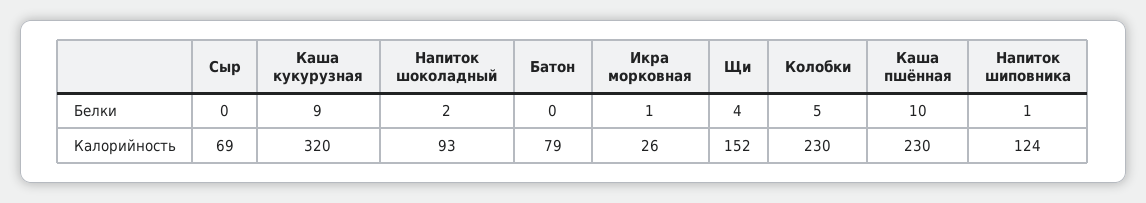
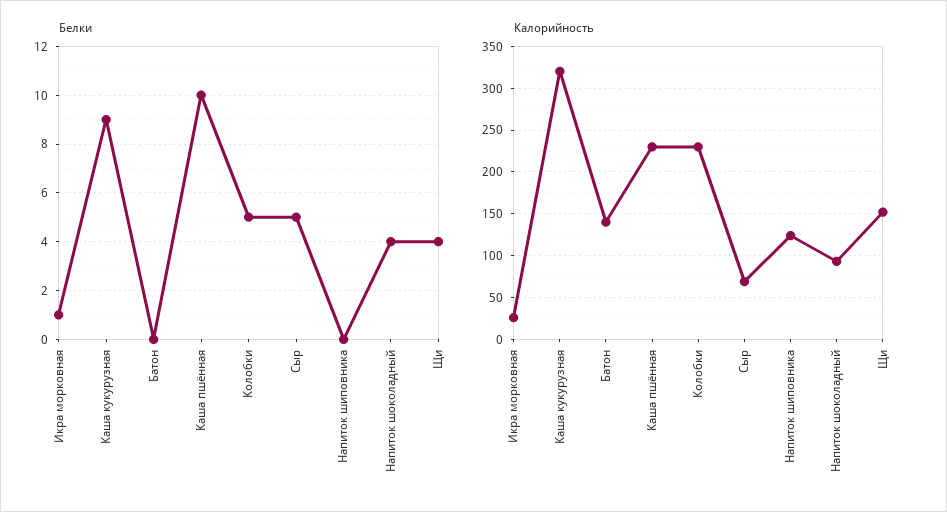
Белки, Сыр: 0 -> 5
Белки, Напиток шоколадный: 2 -> 4
Белки, Напиток шиповника: 1 -> 0
Калорийность, Батон: 79 -> 140

